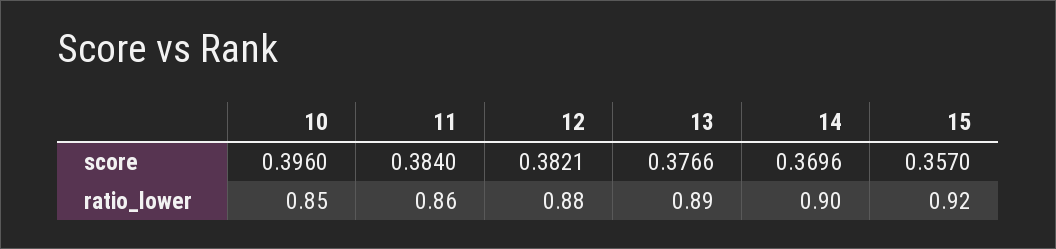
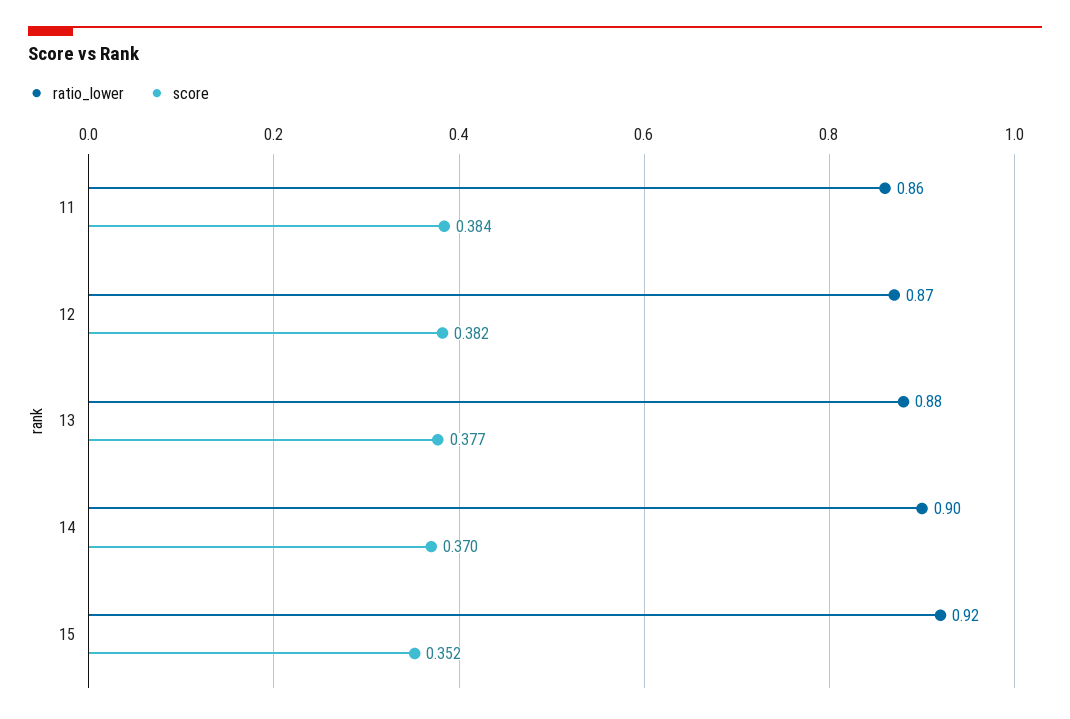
score, 10: 0.396 -> none
score, 15: 0.357 -> 0.352
ratio_lower, 10: 0.85 -> none
ratio_lower, 12: 0.88 -> 0.87
ratio_lower, 13: 0.89 -> 0.88

